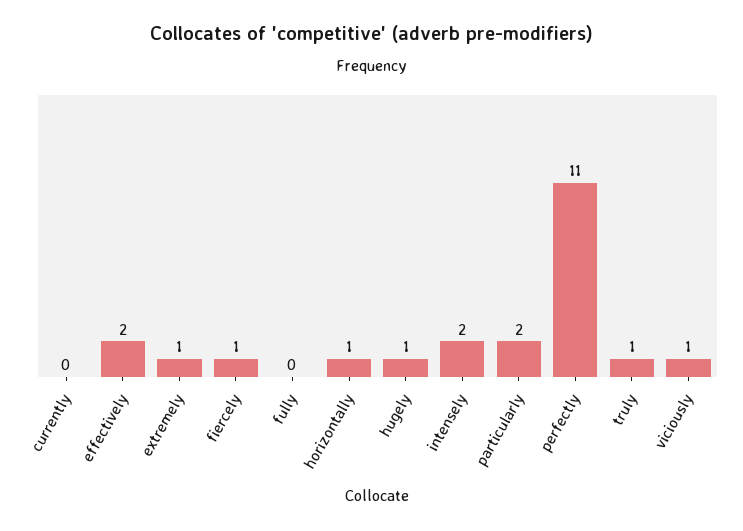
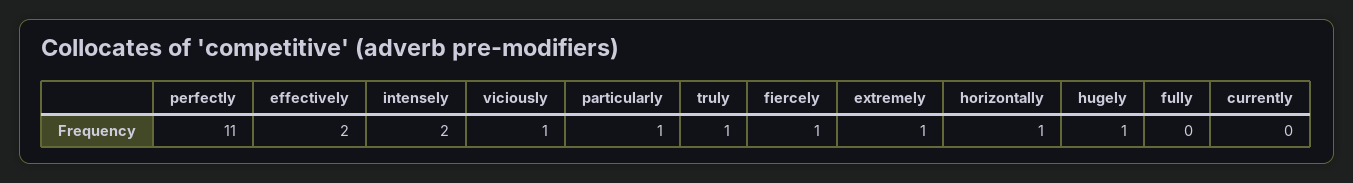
particularly: 2 -> 1

